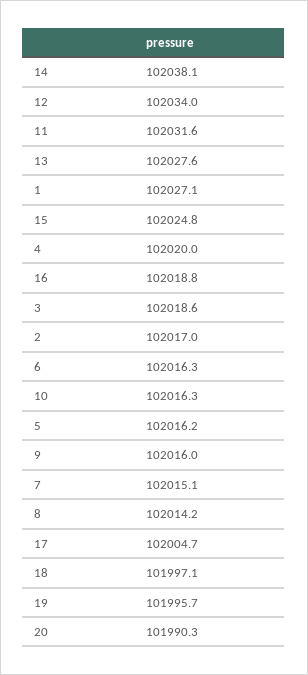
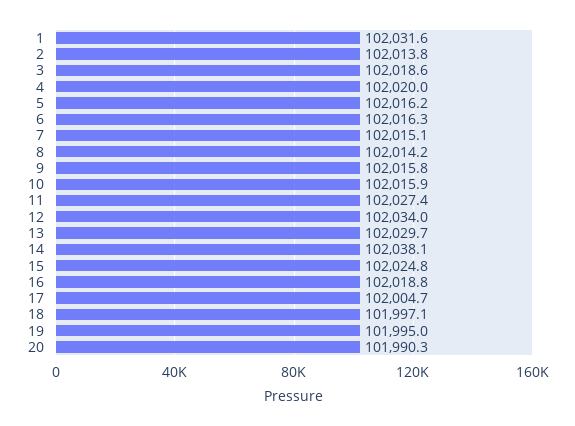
11: 102031.6 -> 102027.4
13: 102027.6 -> 102029.7
1: 102027.1 -> 102031.6
2: 102017 -> 102013.8
10: 102016.3 -> 102015.9
9: 102016 -> 102015.8
19: 101995.7 -> 101995

